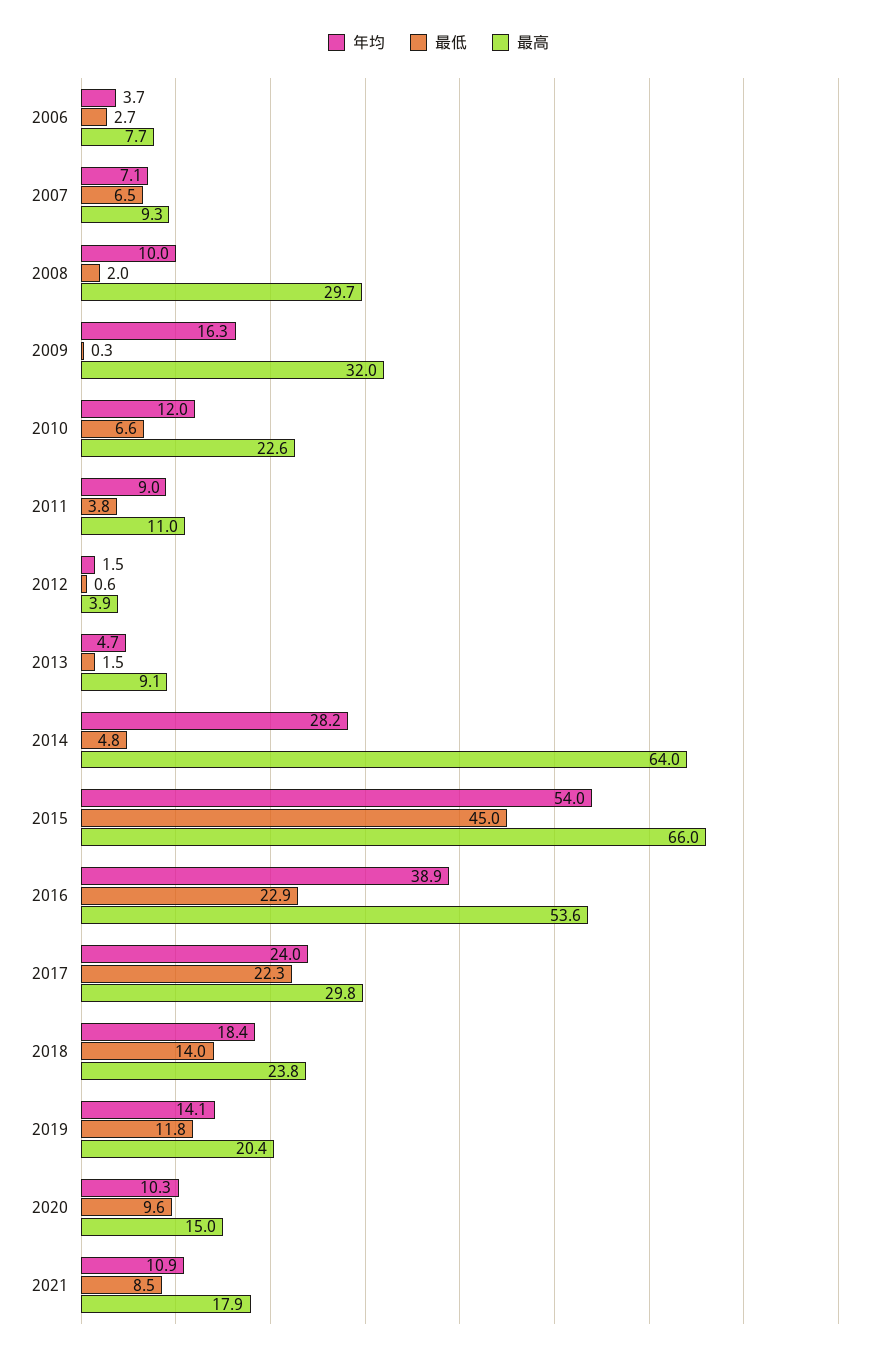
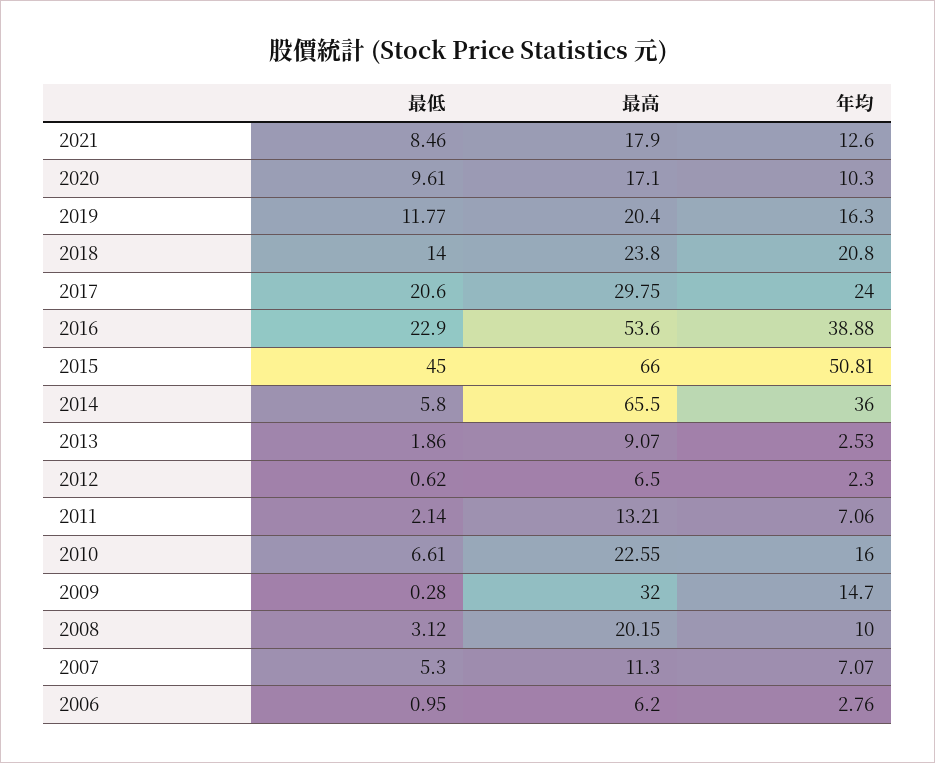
年均, 2006: 3.7 -> 2.76
最低, 2006: 2.7 -> 0.95
最高, 2006: 7.7 -> 6.2
最低, 2007: 6.5 -> 5.3
最高, 2007: 9.3 -> 11.3
最低, 2008: 2 -> 3.12
最高, 2008: 29.7 -> 20.15
年均, 2009: 16.3 -> 14.7
年均, 2010: 12 -> 16
年均, 2011: 9 -> 7.06
最低, 2011: 3.8 -> 2.14
最高, 2011: 11 -> 13.21
年均, 2012: 1.5 -> 2.3
最高, 2012: 3.9 -> 6.5
年均, 2013: 4.7 -> 2.53
最低, 2013: 1.5 -> 1.86
年均, 2014: 28.2 -> 36
最低, 2014: 4.8 -> 5.8
最高, 2014: 64 -> 65.5
年均, 2015: 54 -> 50.81
最低, 2017: 22.3 -> 20.6
年均, 2018: 18.4 -> 20.8
年均, 2019: 14.1 -> 16.3
最高, 2020: 15 -> 17.1
年均, 2021: 10.9 -> 12.6

